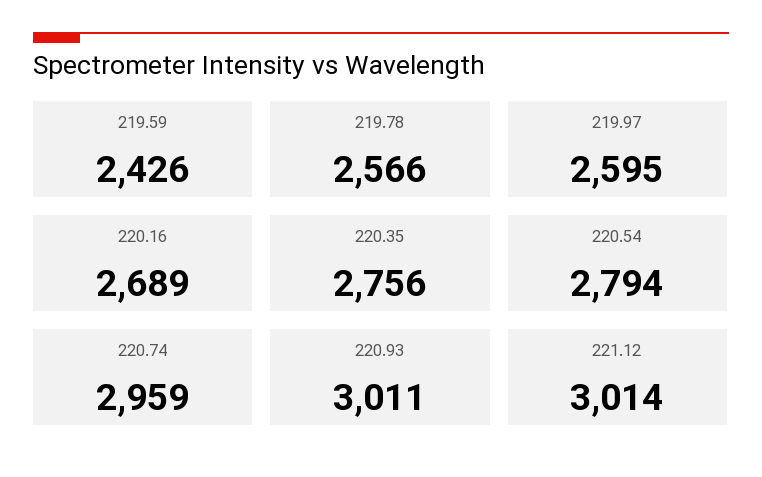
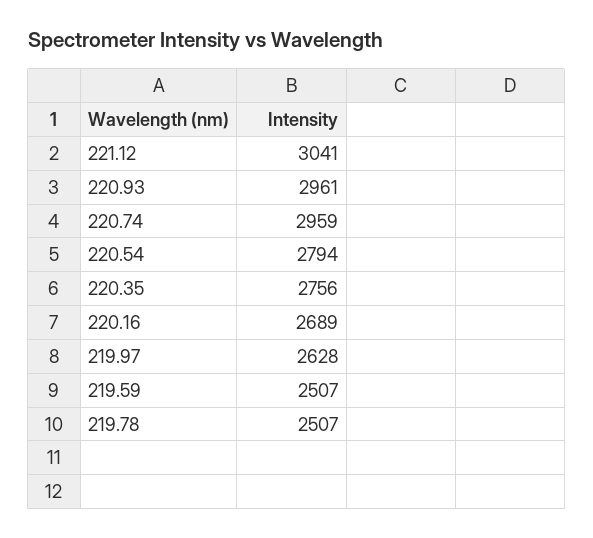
219.59: 2426 -> 2507
219.78: 2566 -> 2507
219.97: 2595 -> 2628
220.93: 3011 -> 2961
221.12: 3014 -> 3041

